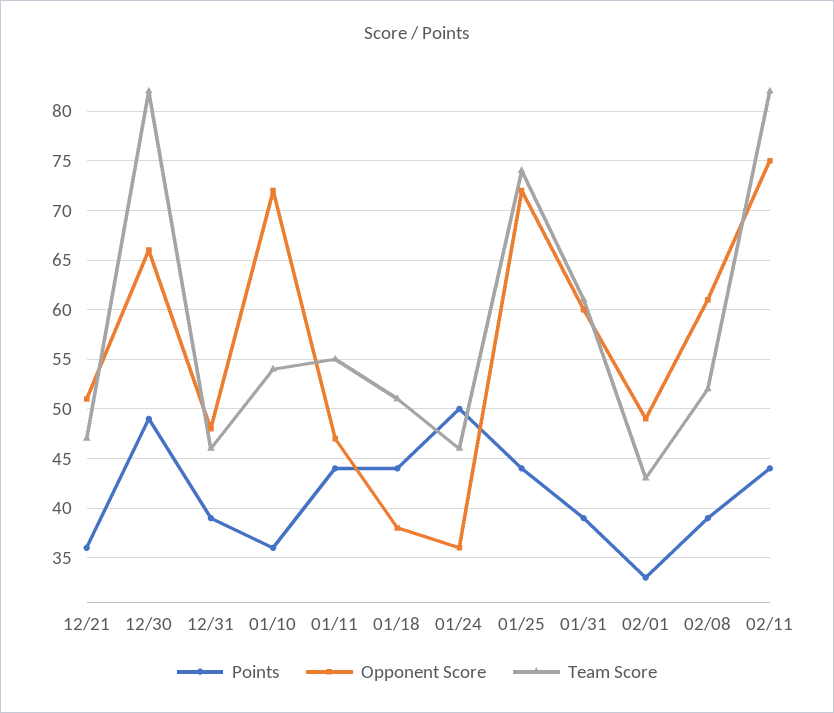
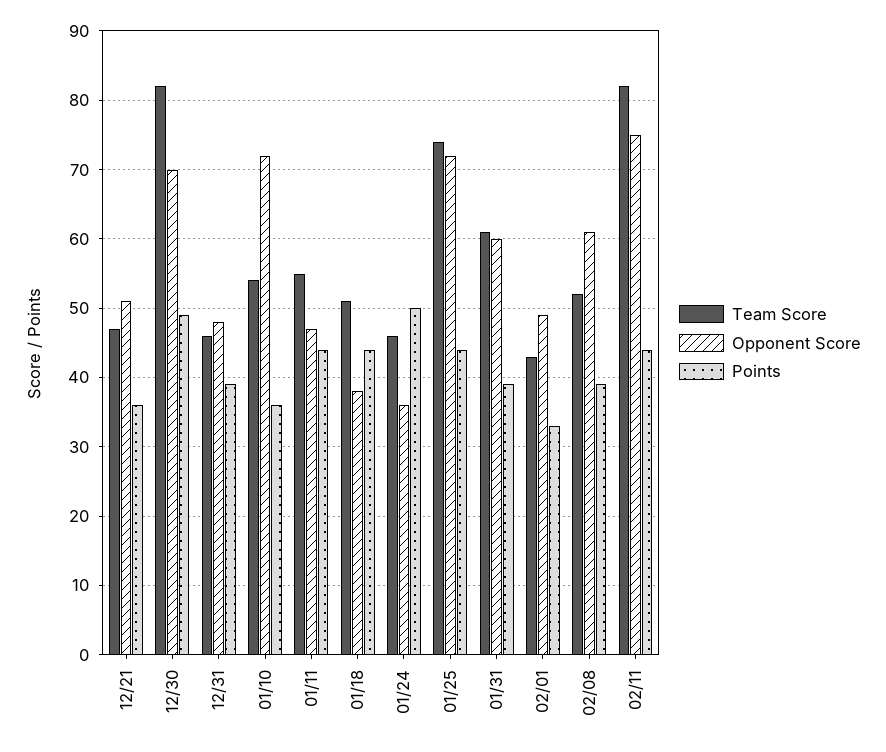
Opponent Score, 12/30: 66 -> 70

